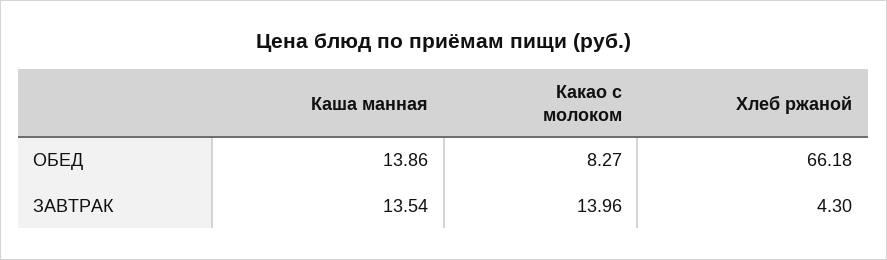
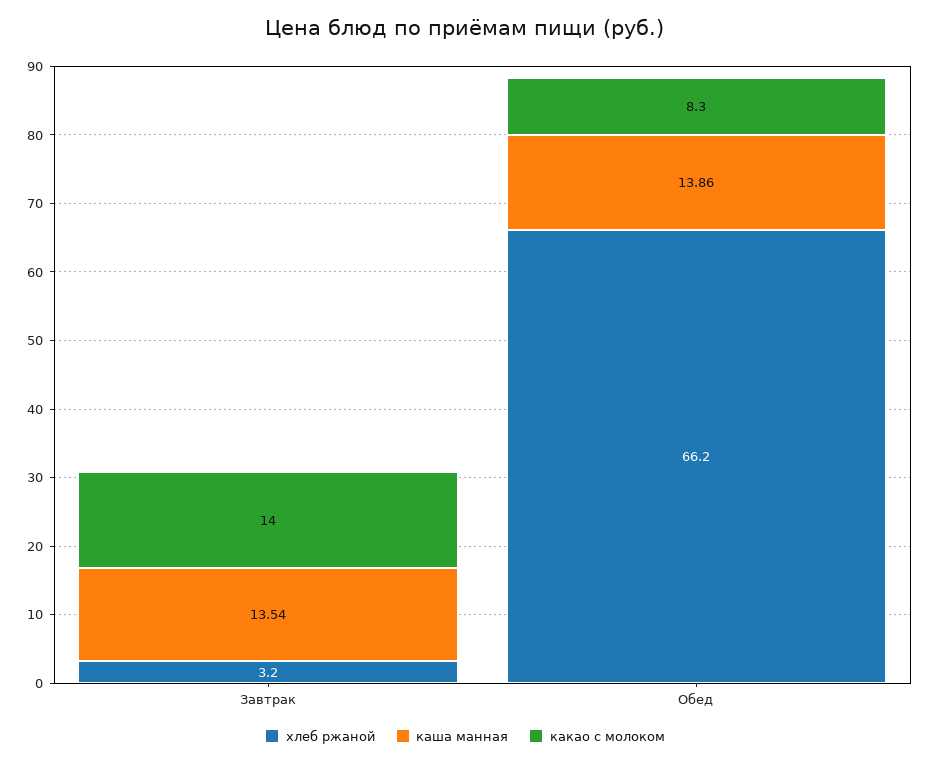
Хлеб ржаной, ЗАВТРАК: 4.3 -> 3.2

